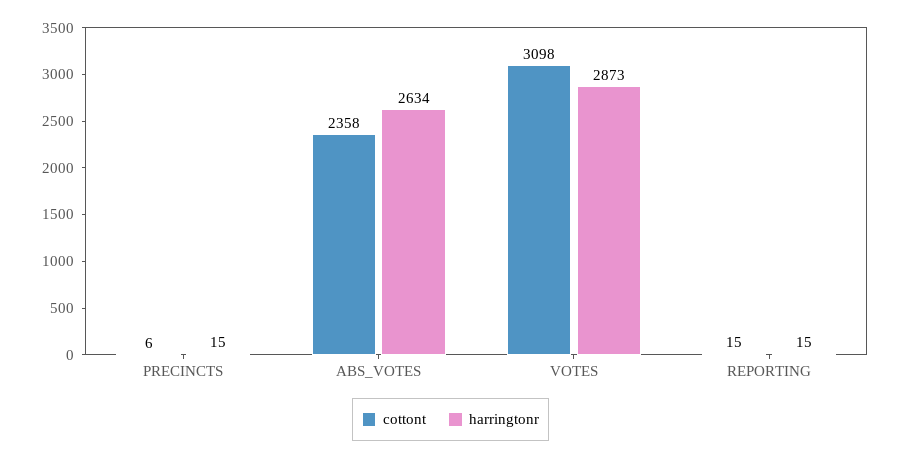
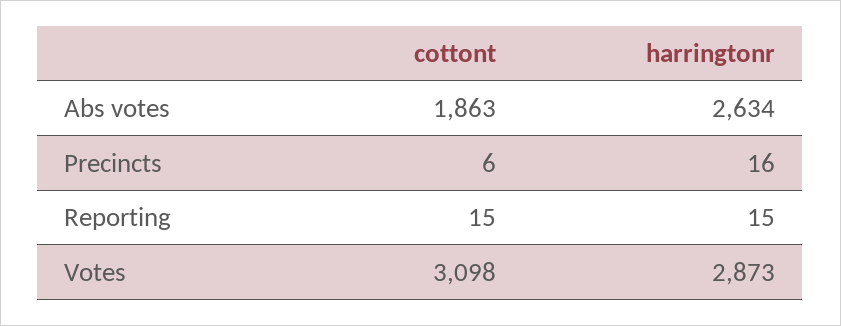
harringtonr, PRECINCTS: 15 -> 16
cottont, ABS_VOTES: 2358 -> 1863

